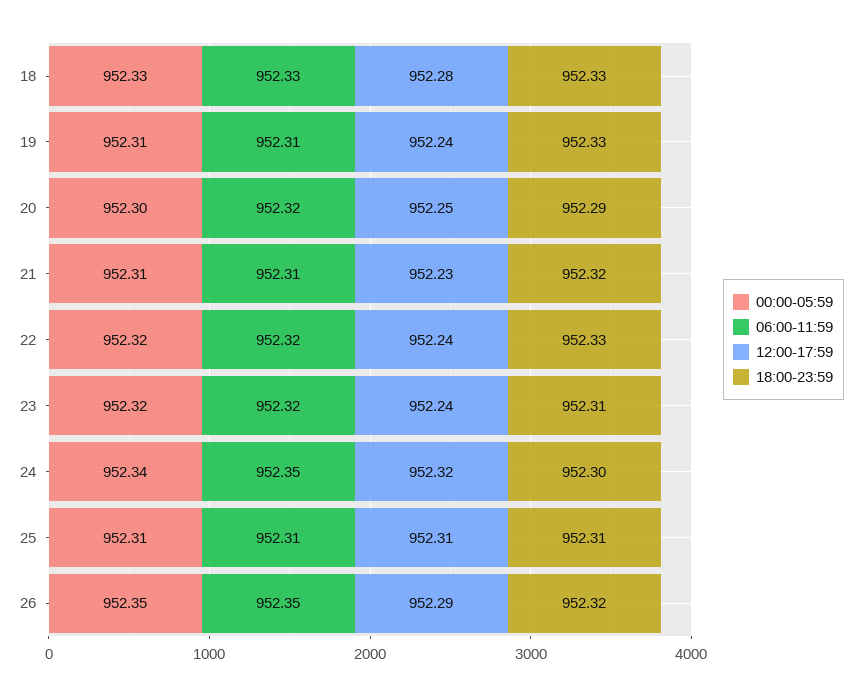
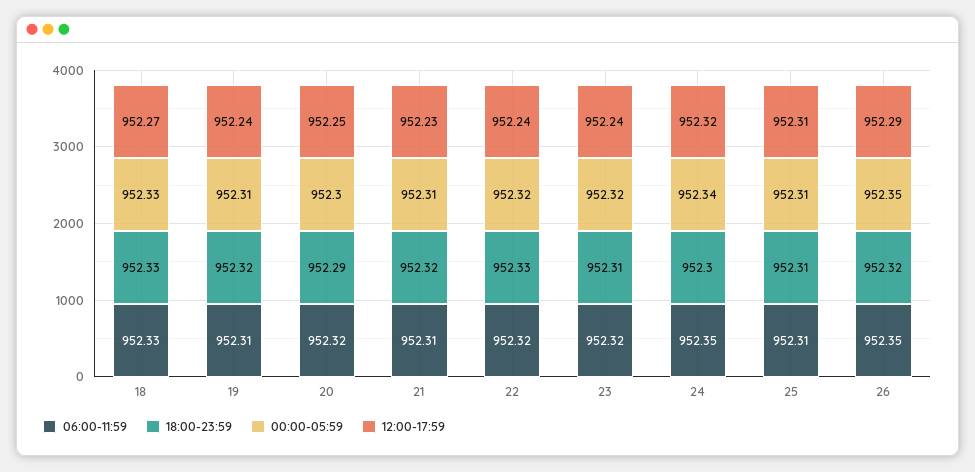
12:00-17:59, 18: 952.28 -> 952.27
18:00-23:59, 19: 952.33 -> 952.32

